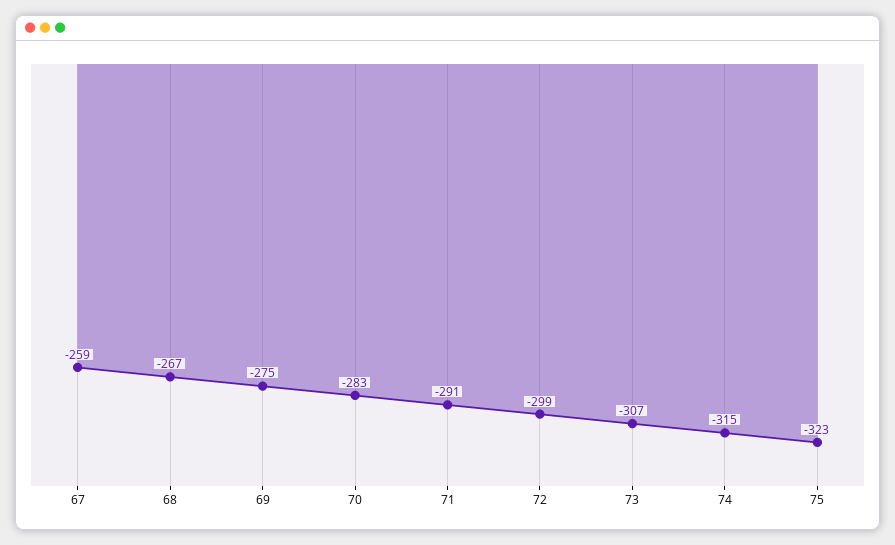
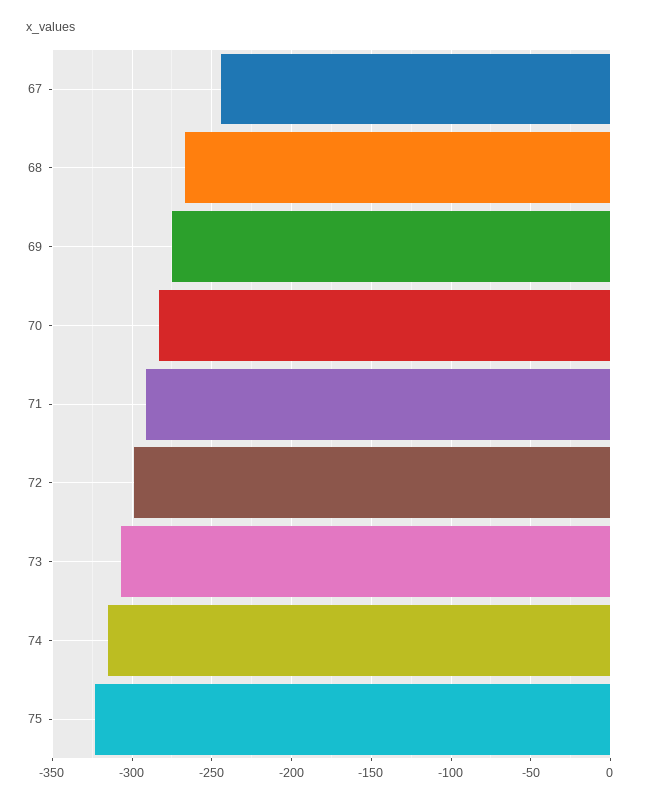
67: -259 -> -245

